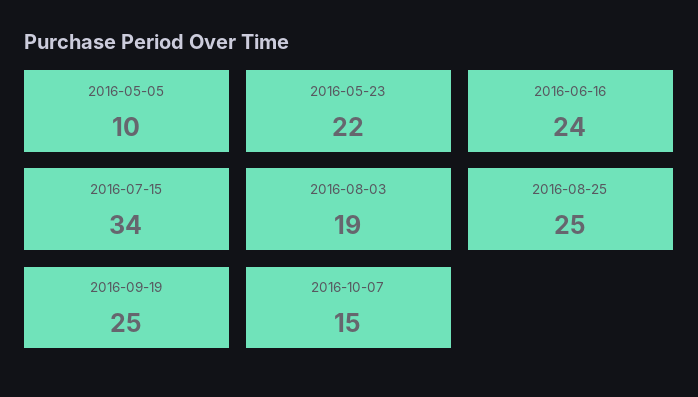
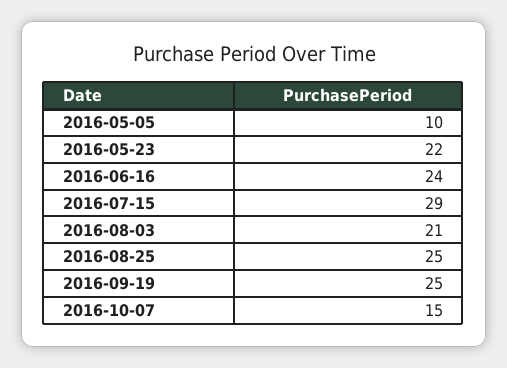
2016-07-15: 34 -> 29
2016-08-03: 19 -> 21

